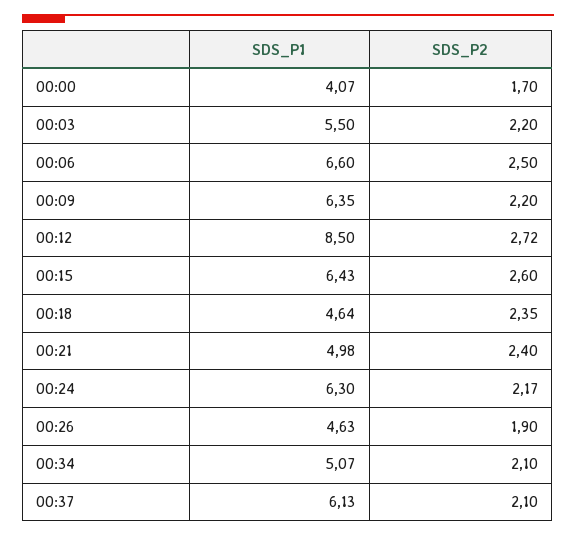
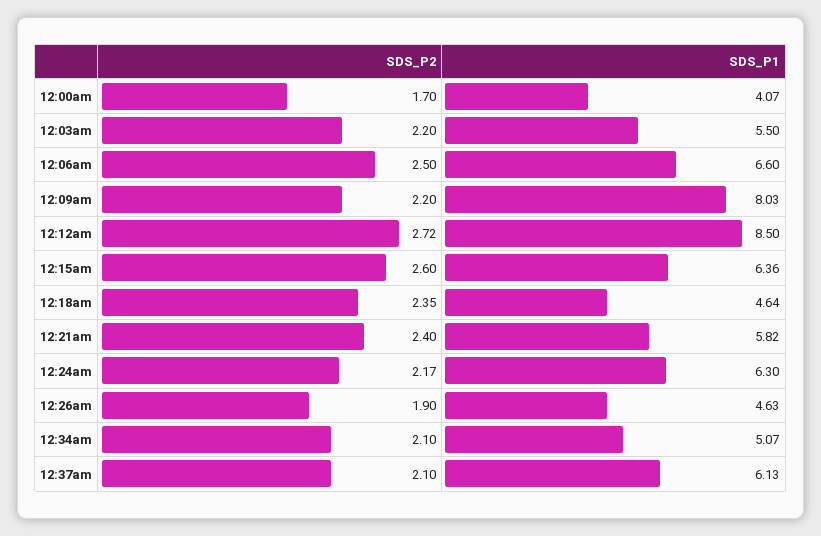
SDS_P1, 00:09: 6.35 -> 8.03
SDS_P1, 00:15: 6.43 -> 6.36
SDS_P1, 00:21: 4.98 -> 5.82

